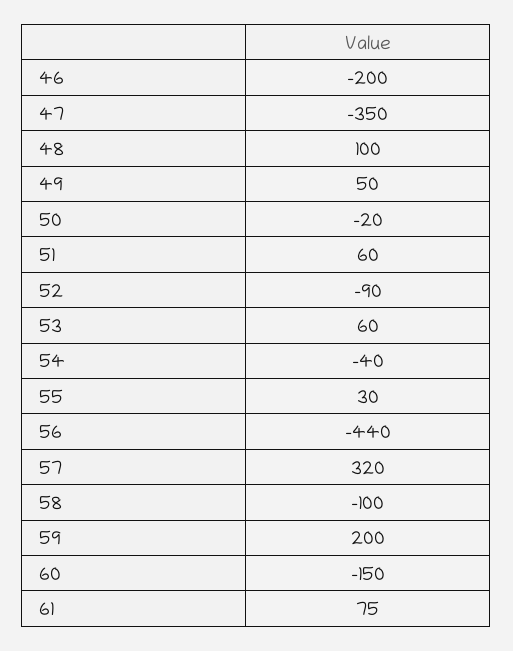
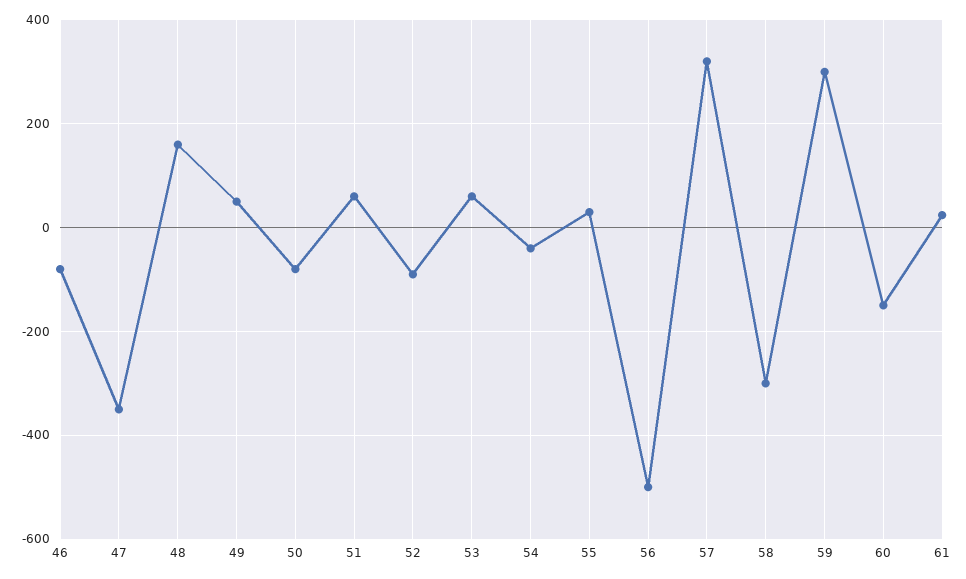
46: -200 -> -80
48: 100 -> 160
50: -20 -> -80
56: -440 -> -500
58: -100 -> -300
59: 200 -> 300
61: 75 -> 20

